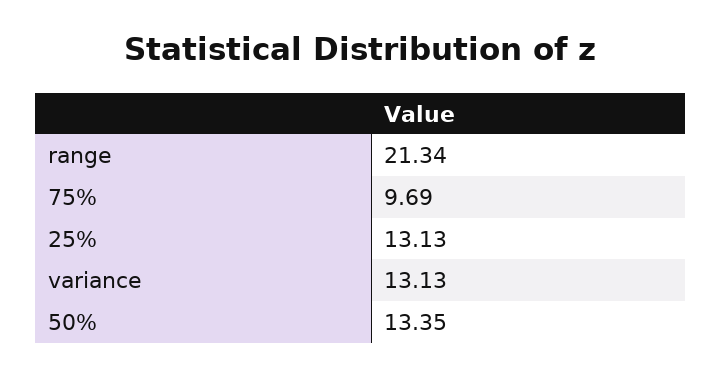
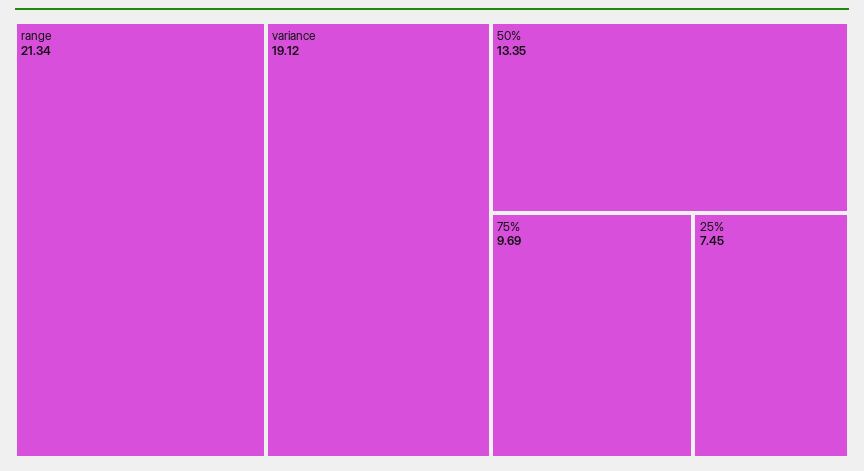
25%: 13.13 -> 7.45
variance: 13.13 -> 19.12

